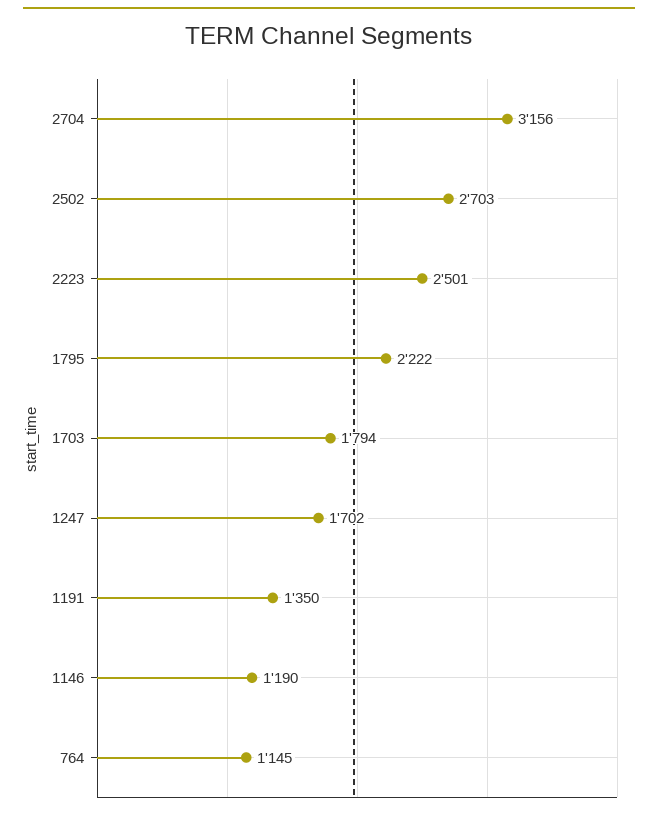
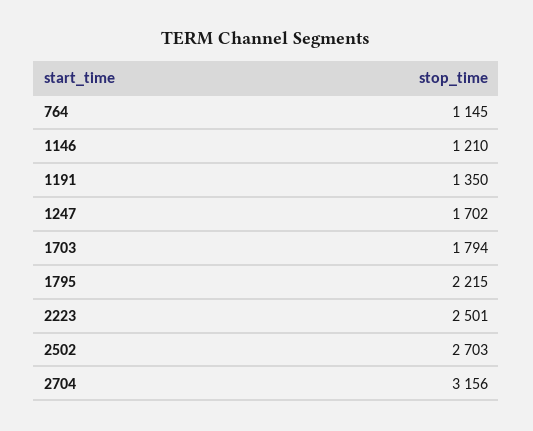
1795: 2222 -> 2215
1146: 1190 -> 1210

